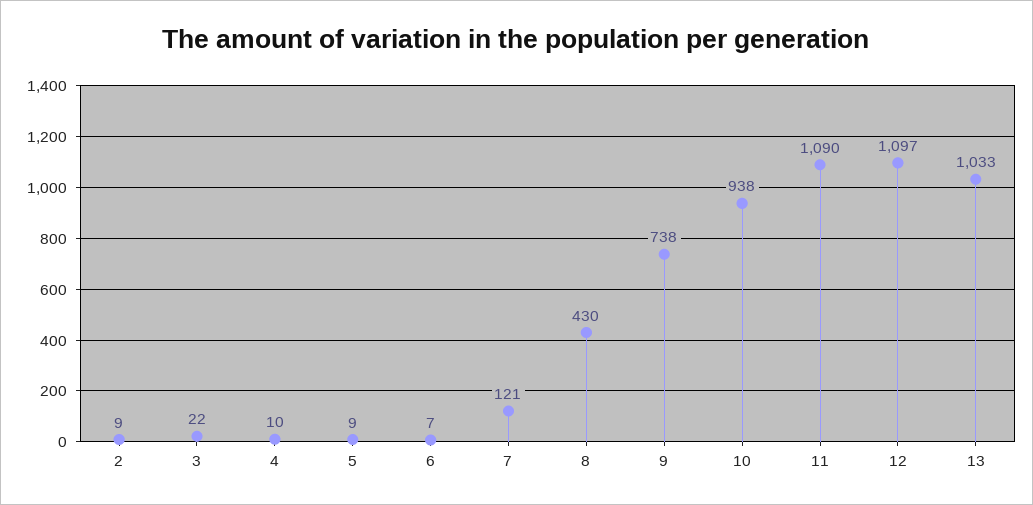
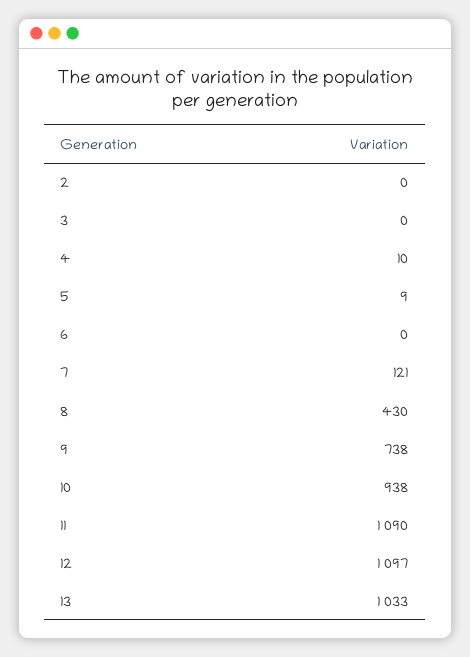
2: 9 -> 0
3: 22 -> 0
6: 7 -> 0

